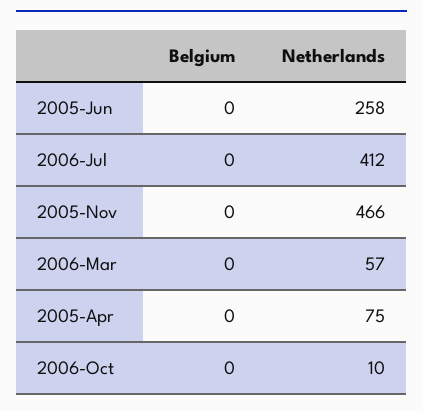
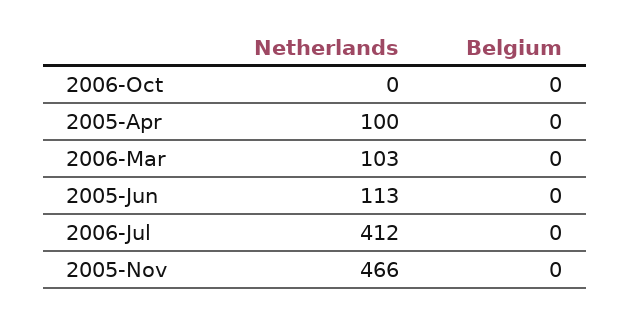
Netherlands, 2005-Jun: 258 -> 113
Netherlands, 2006-Mar: 57 -> 103
Netherlands, 2005-Apr: 75 -> 100
Netherlands, 2006-Oct: 10 -> 0

